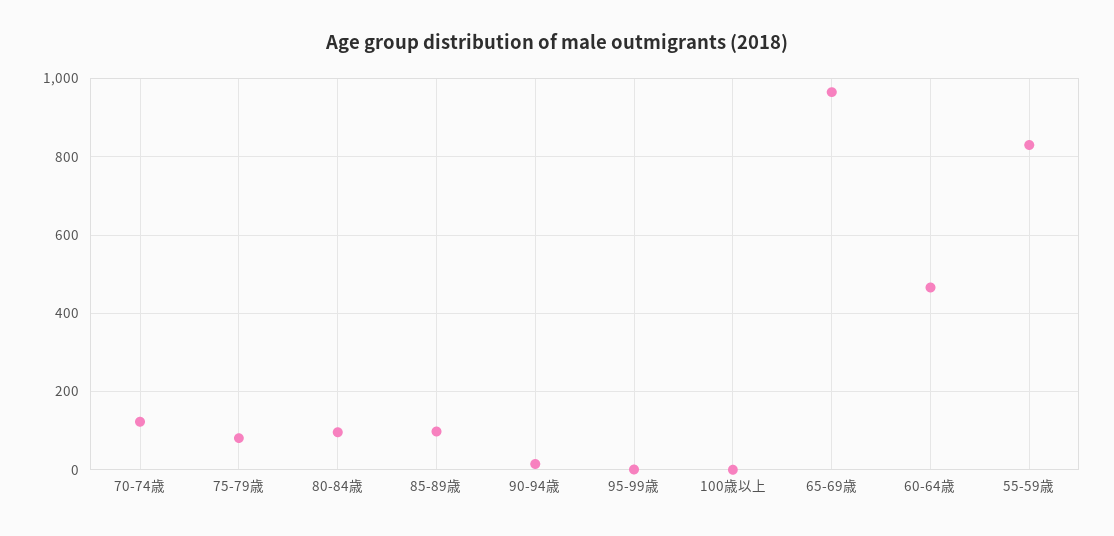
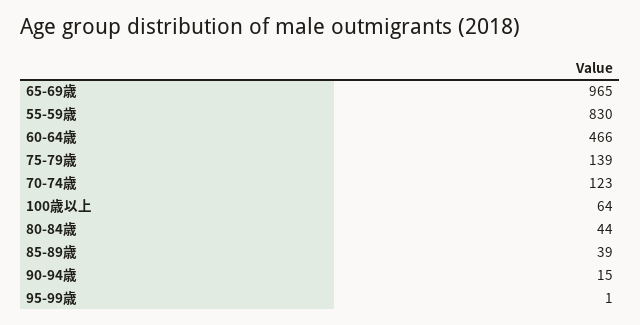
75-79歳: 80 -> 139
80-84歳: 100 -> 44
85-89歳: 100 -> 39
100歳以上: 0 -> 64

